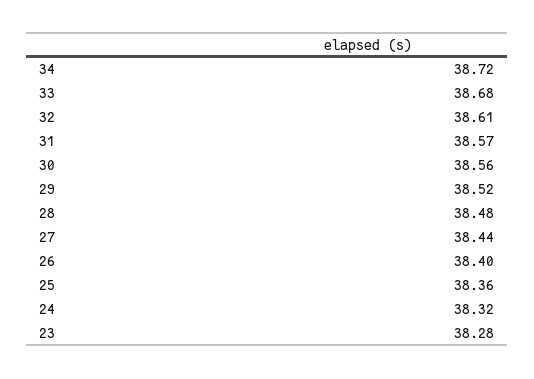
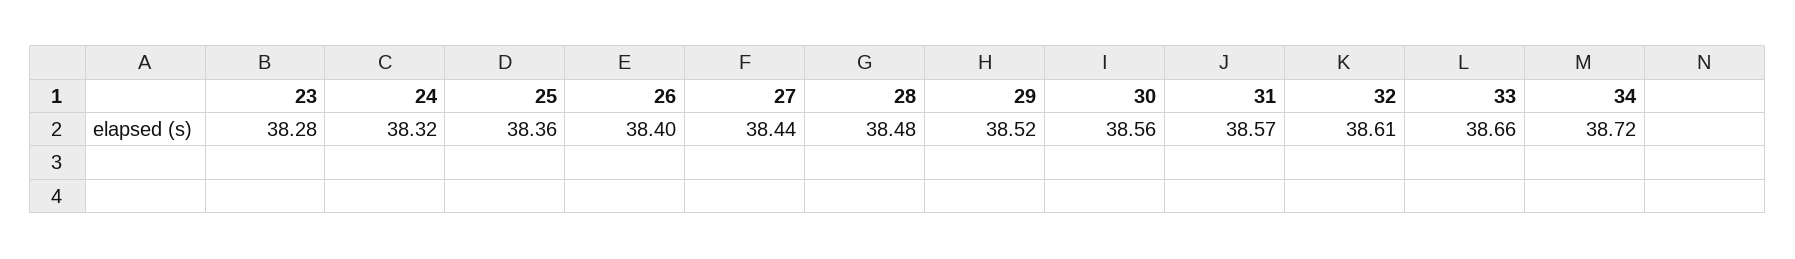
33: 38.68 -> 38.66

